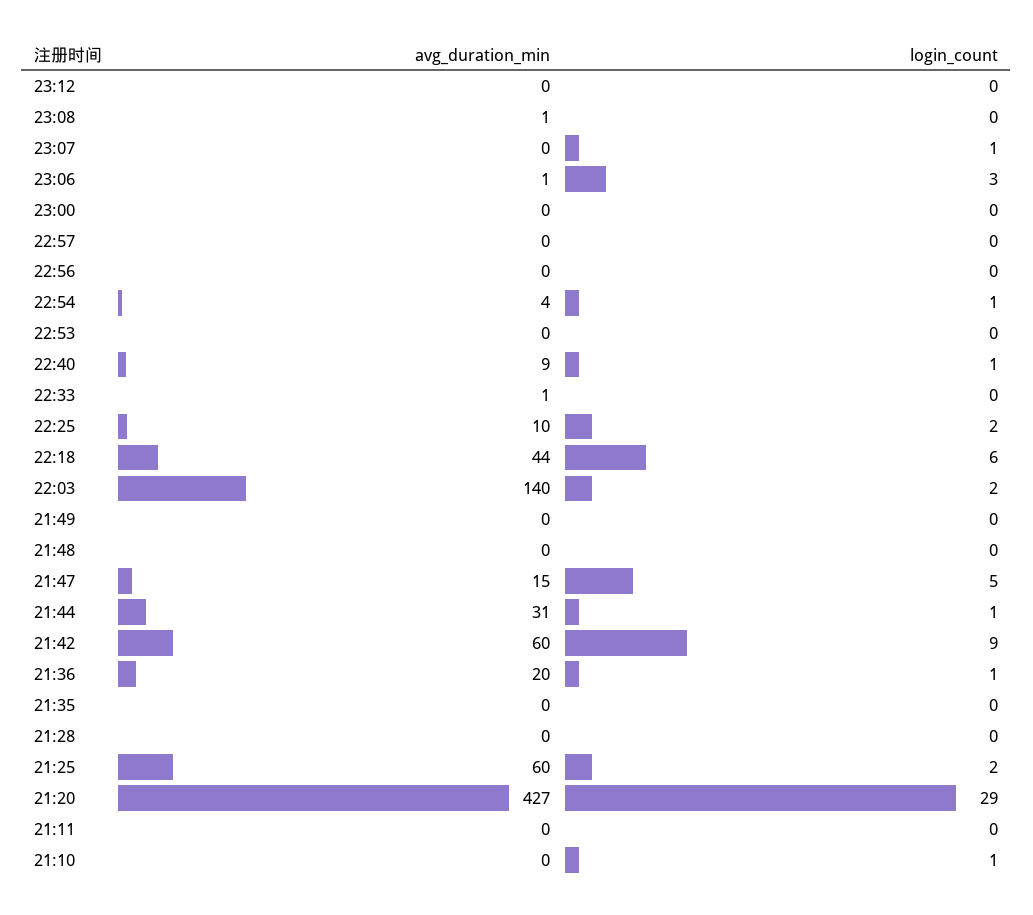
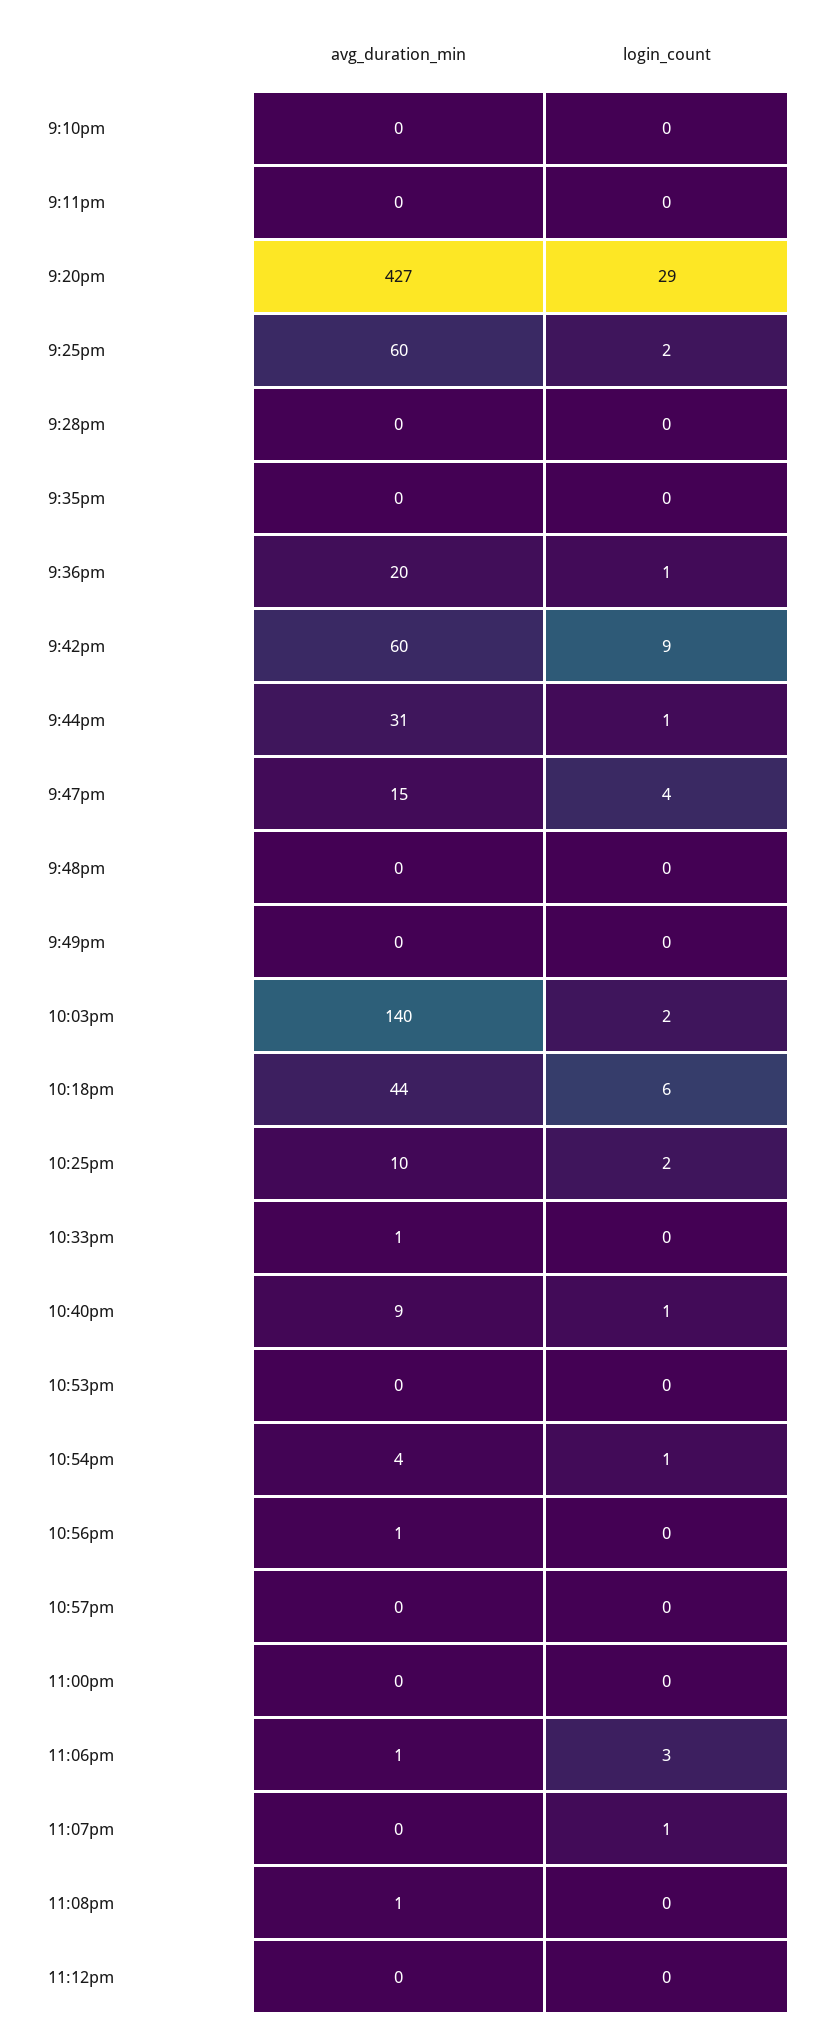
avg_duration_min, 22:56: 0 -> 1
login_count, 21:47: 5 -> 4
login_count, 21:10: 1 -> 0

